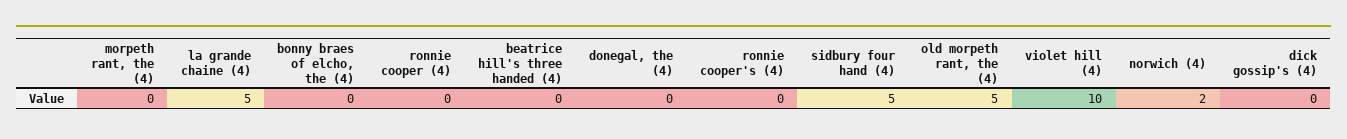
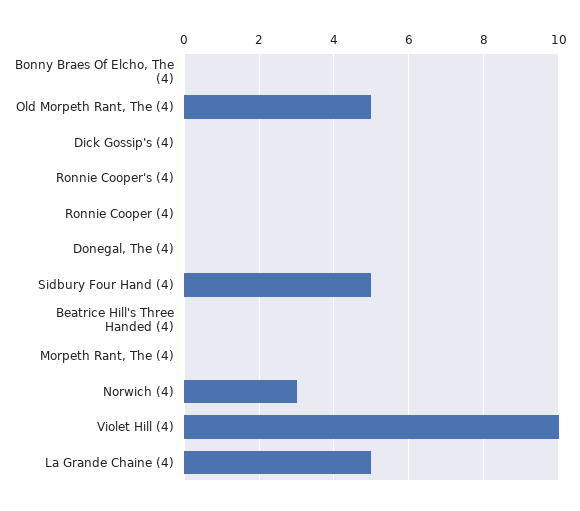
norwich (4): 2 -> 3

